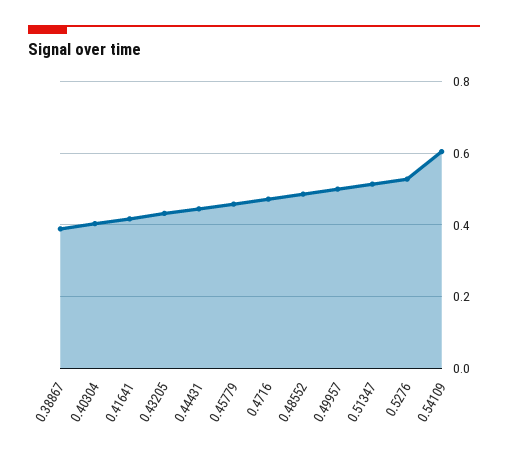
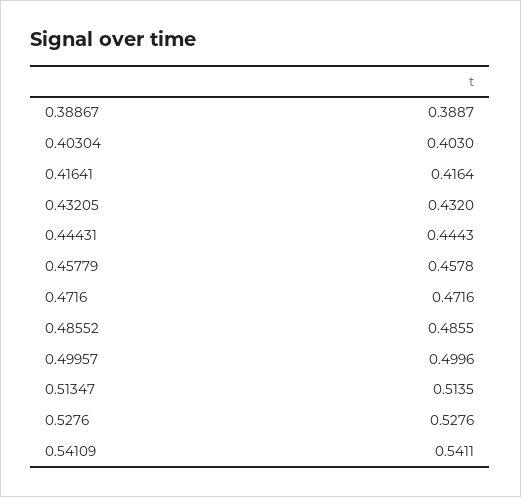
0.54109: 0.6 -> 0.5411

